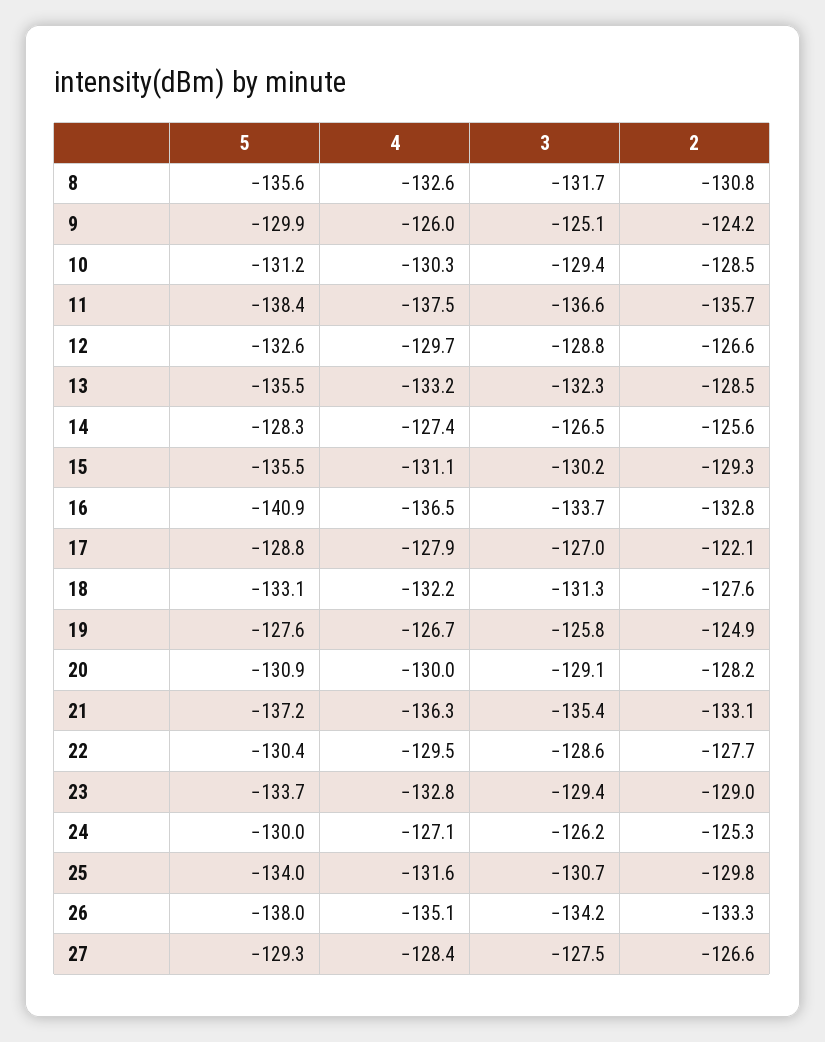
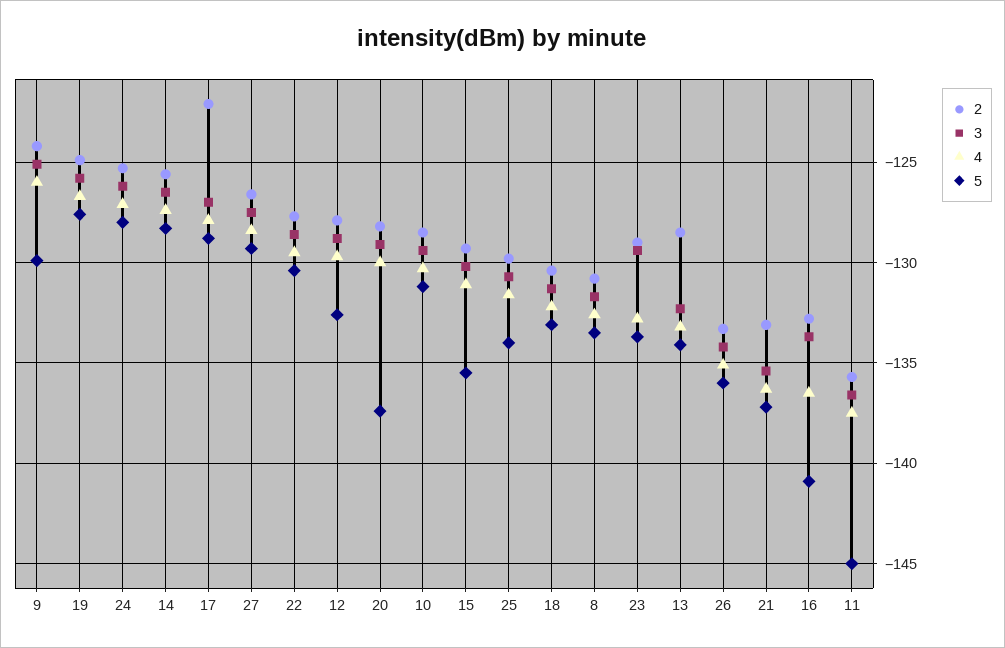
5, 8: -135.6 -> -133.5
5, 11: -138.4 -> -145
2, 12: -126.6 -> -128
5, 13: -135.5 -> -134
2, 18: -127.6 -> -130.5
5, 20: -130.9 -> -137.5
5, 24: -130 -> -128
5, 26: -138 -> -136

